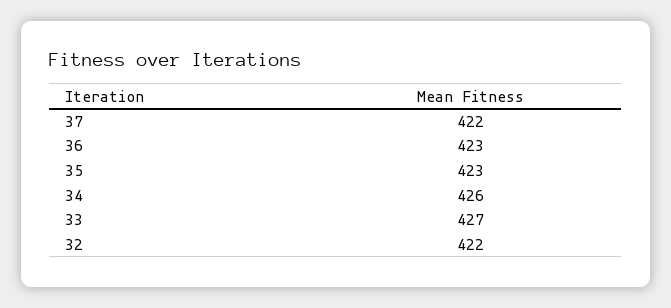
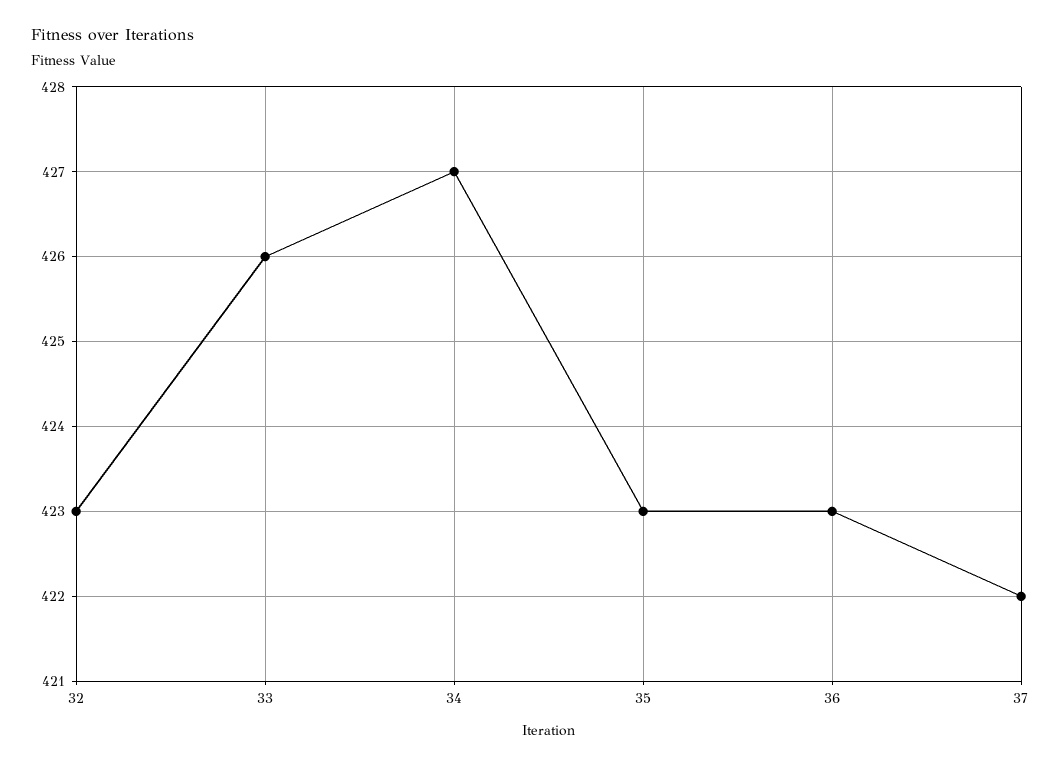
34: 426 -> 427
33: 427 -> 426
32: 422 -> 423

